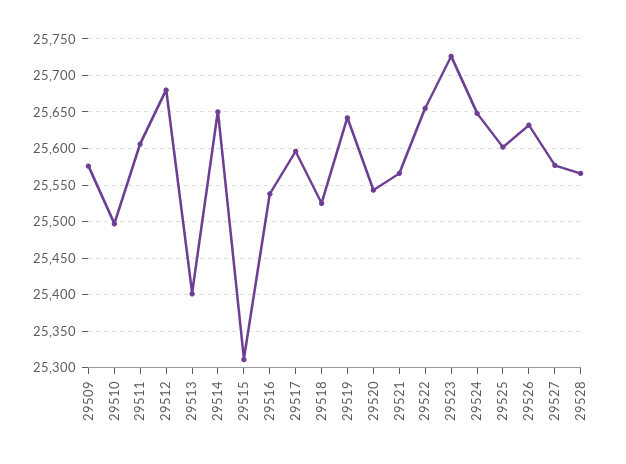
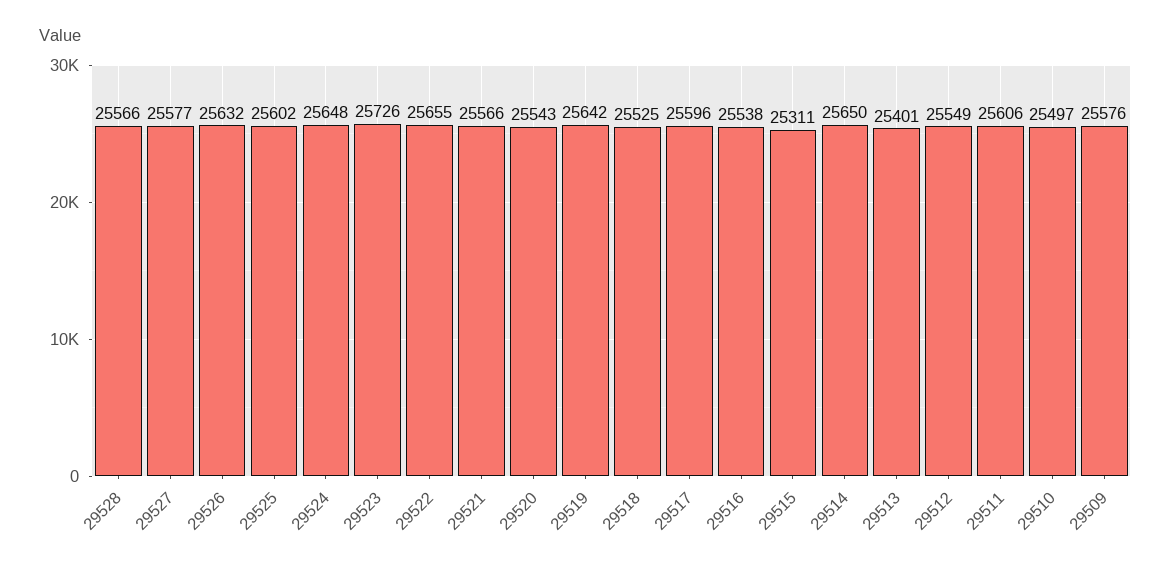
29512: 25680 -> 25549

